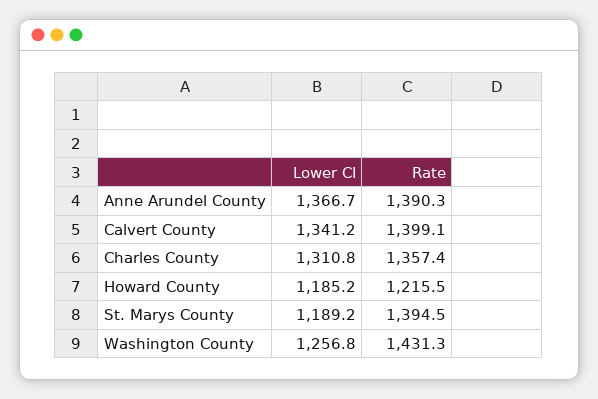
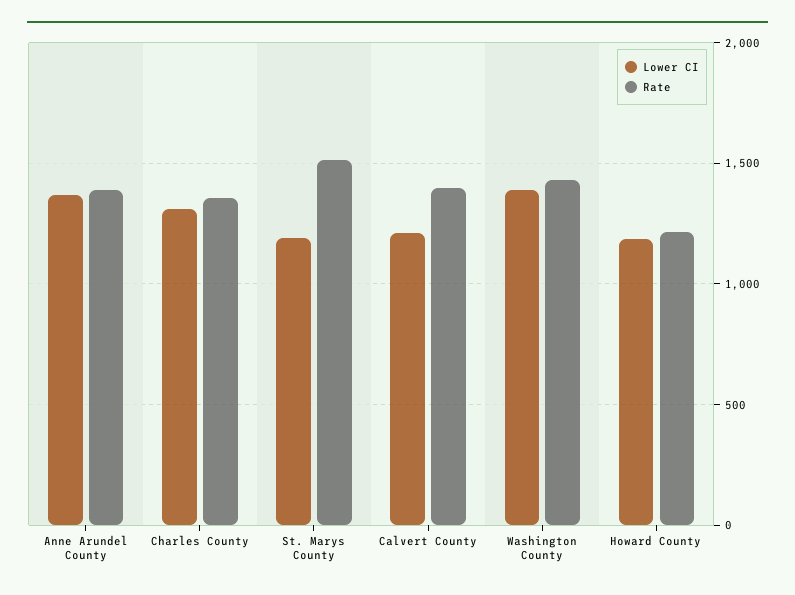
Lower CI, Calvert County: 1341.2 -> 1200
Rate, St. Marys County: 1394.5 -> 1500
Lower CI, Washington County: 1256.8 -> 1400

